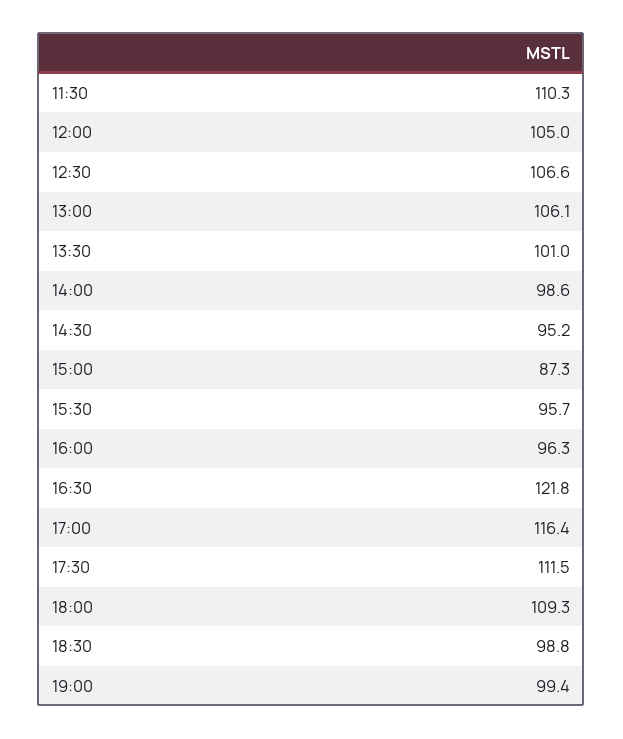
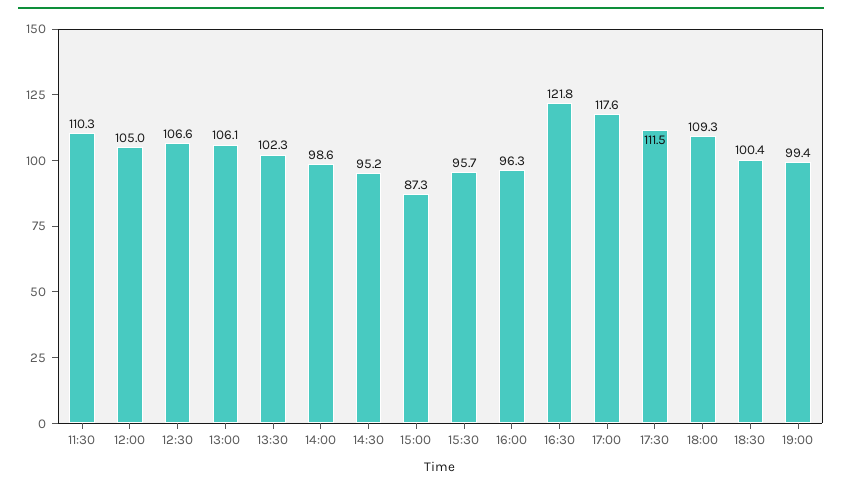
13:30: 101 -> 102.3
17:00: 116.4 -> 117.6
18:30: 98.8 -> 100.4

